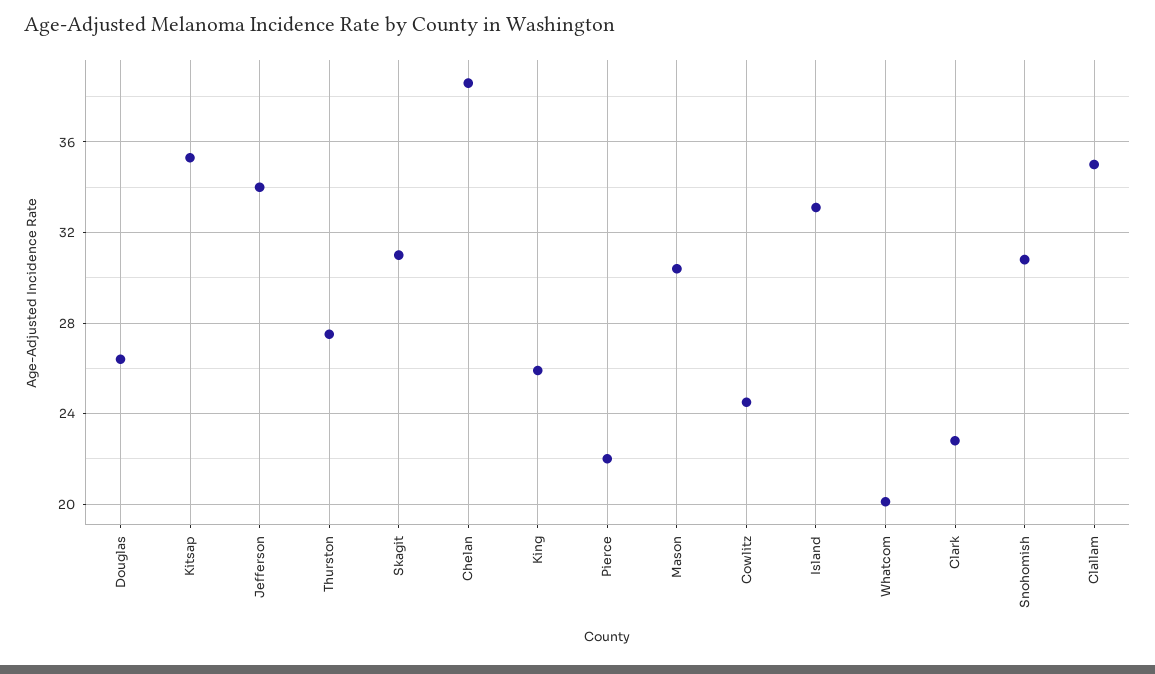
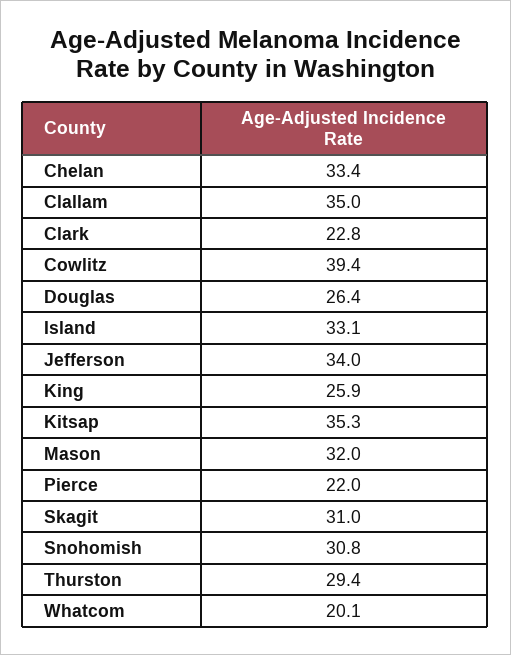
Thurston: 27.5 -> 29.4
Chelan: 38.5 -> 33.4
Mason: 30.5 -> 32
Cowlitz: 24.5 -> 39.4

